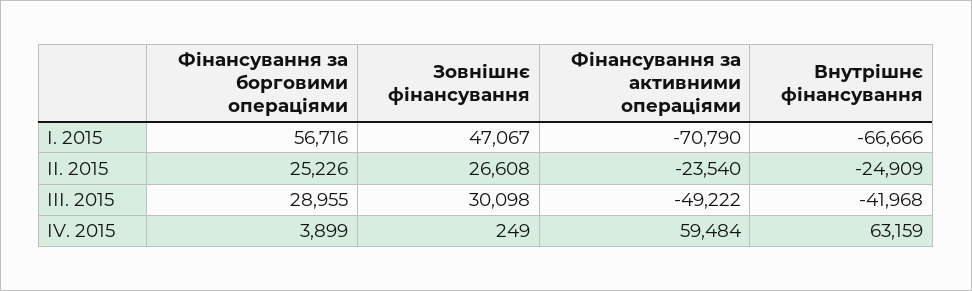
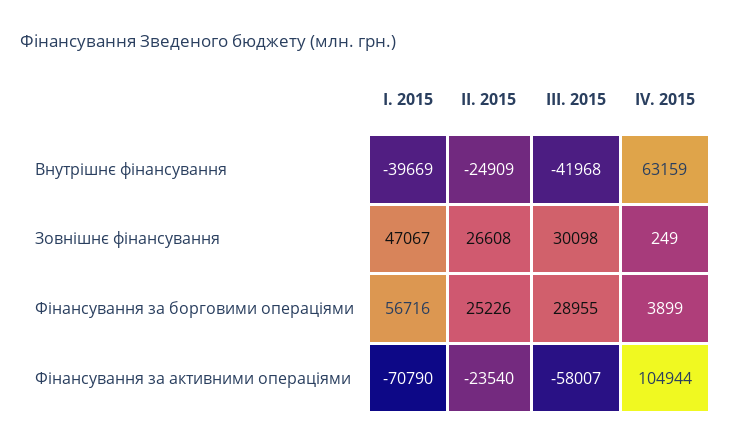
Внутрішнє фінансування, I. 2015: -66666 -> -39669
Фінансування за активними операціями, III. 2015: -49222 -> -58007
Фінансування за активними операціями, IV. 2015: 59484 -> 104944

